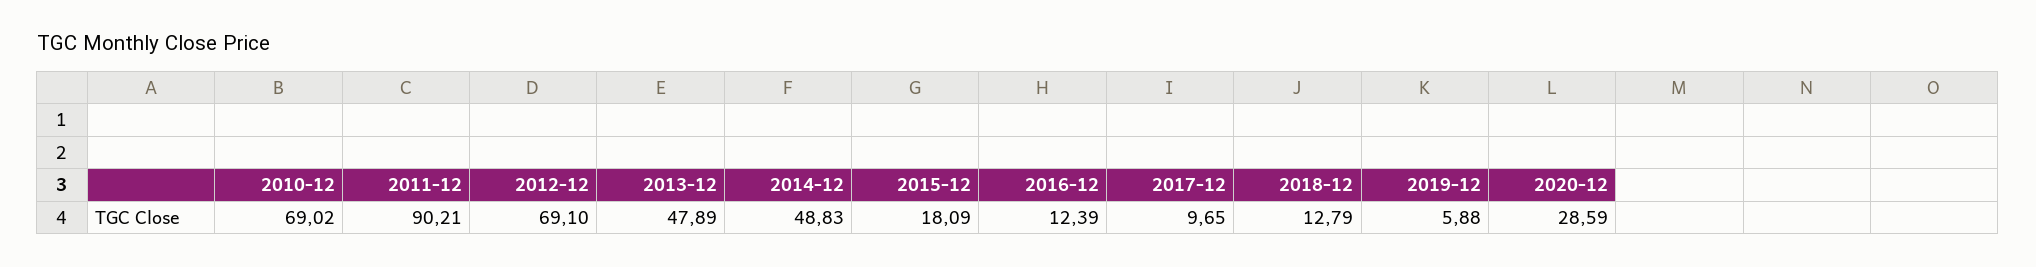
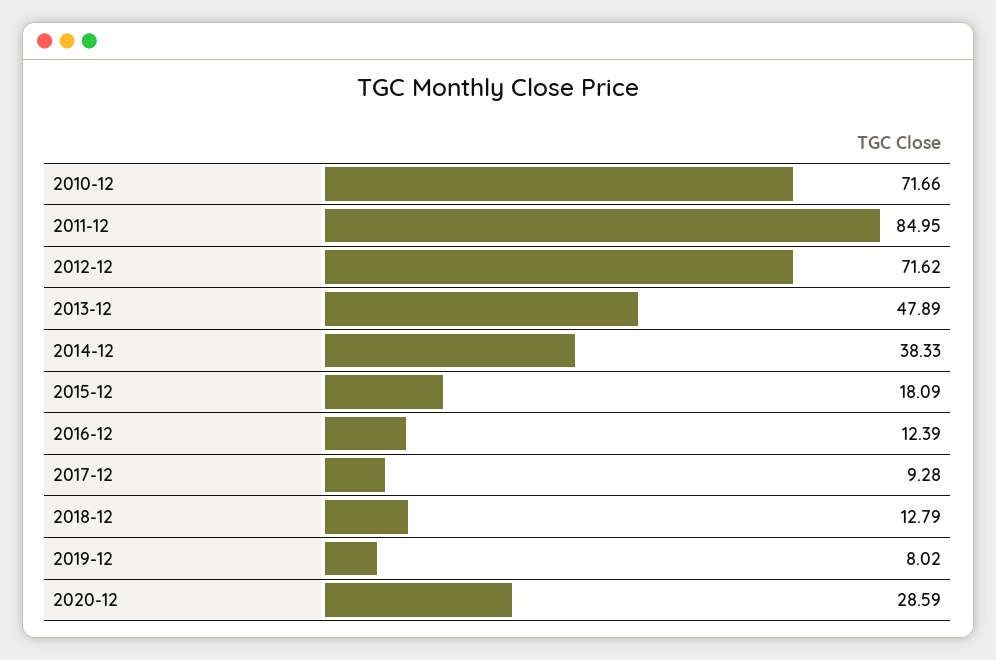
2010-12: 69.02 -> 71.66
2011-12: 90.21 -> 84.95
2012-12: 69.1 -> 71.62
2014-12: 48.83 -> 38.33
2017-12: 9.65 -> 9.28
2019-12: 5.88 -> 8.02

